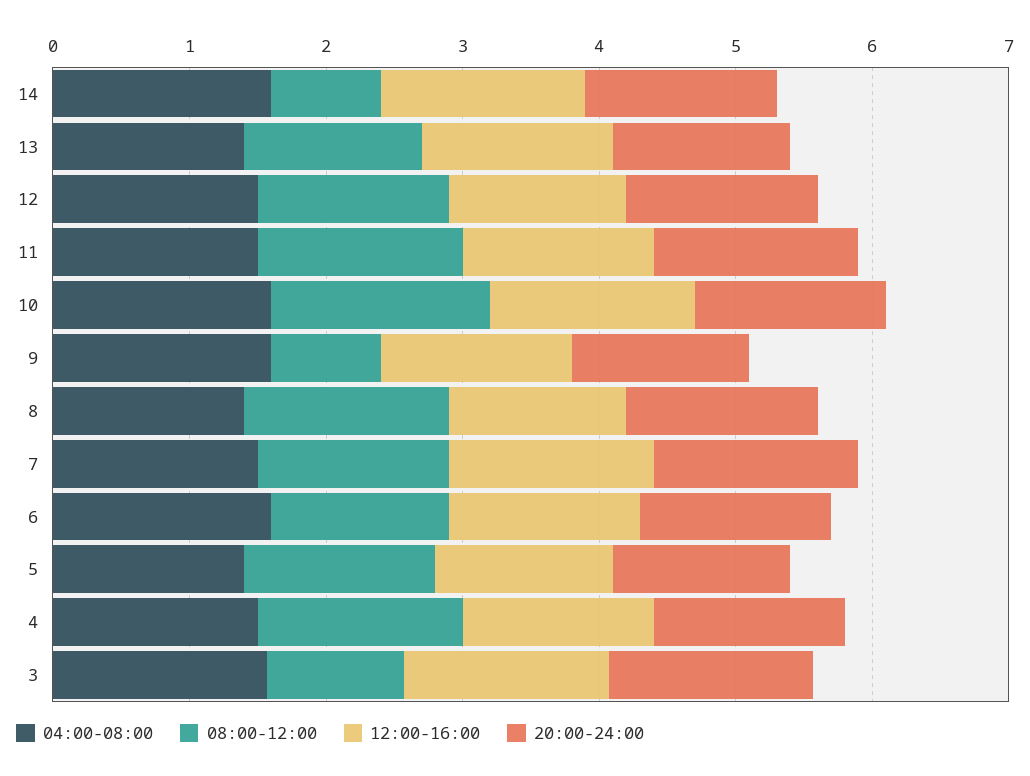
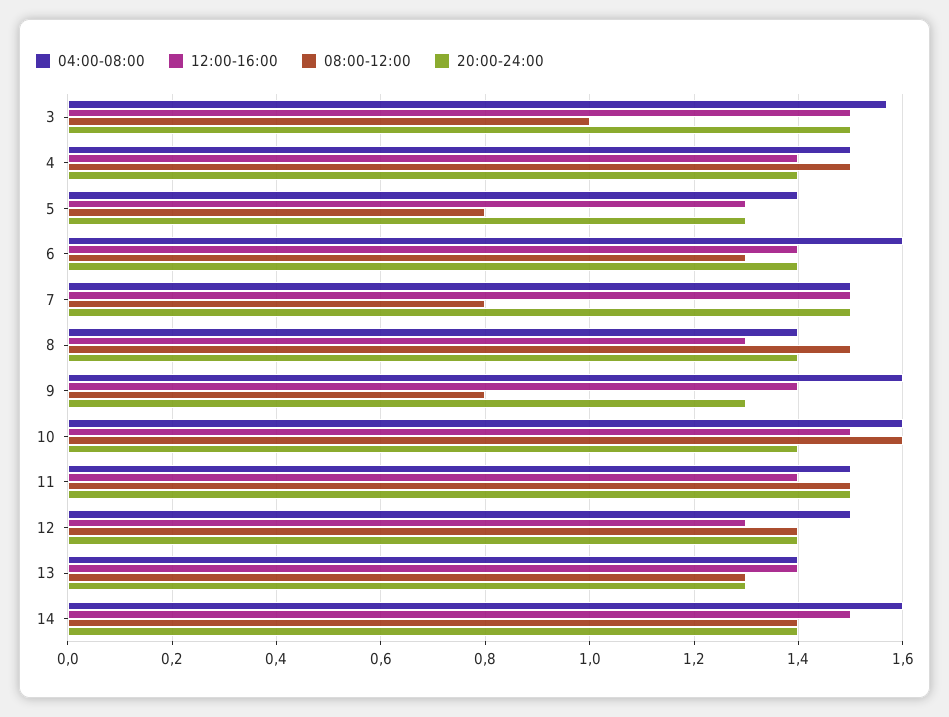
08:00-12:00, 14: 0.8 -> 1.4
08:00-12:00, 7: 1.4 -> 0.8
08:00-12:00, 5: 1.4 -> 0.8

